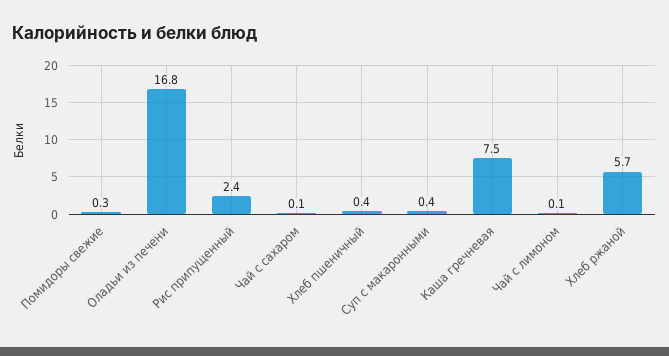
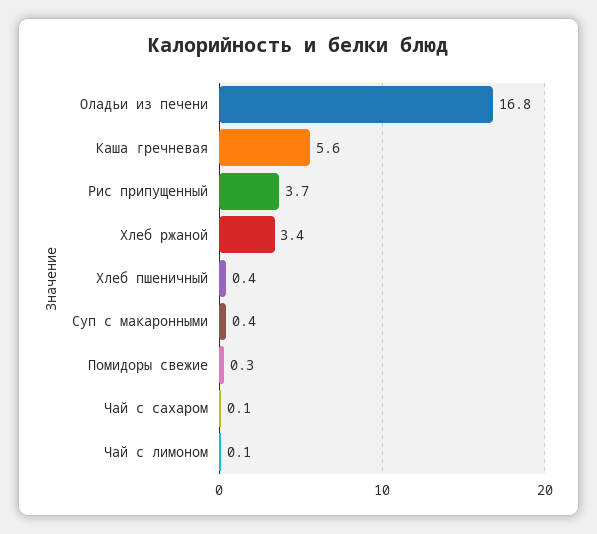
Рис припущенный: 2.4 -> 3.7
Каша гречневая: 7.5 -> 5.6
Хлеб ржаной: 5.7 -> 3.4

